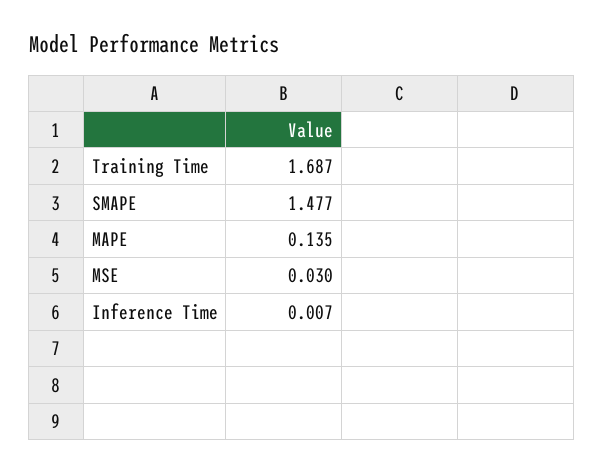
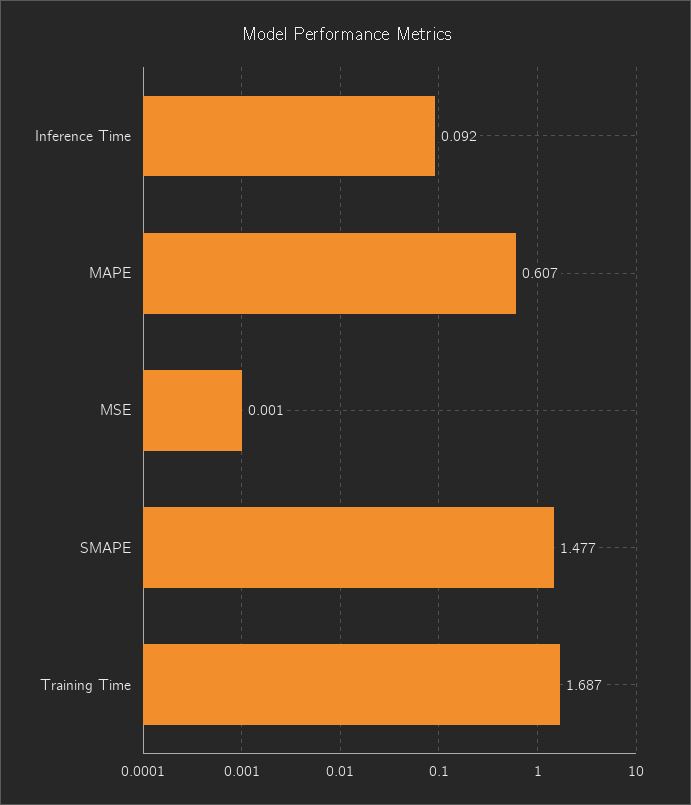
MAPE: 0.135 -> 0.607
MSE: 0.03 -> 0.001
Inference Time: 0.007 -> 0.092

